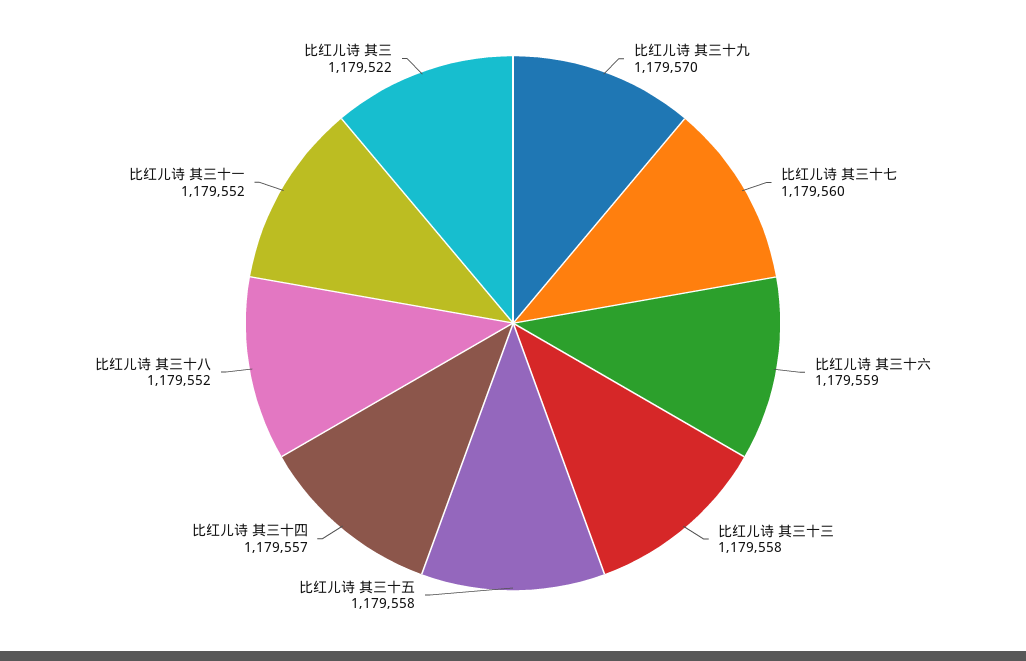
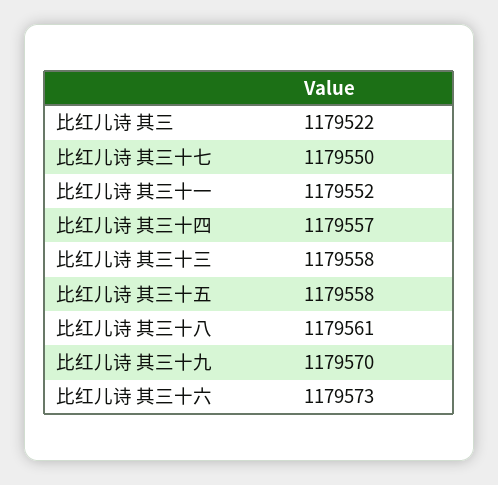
比红儿诗 其三十七: 1179560 -> 1179550
比红儿诗 其三十六: 1179559 -> 1179573
比红儿诗 其三十八: 1179552 -> 1179561

